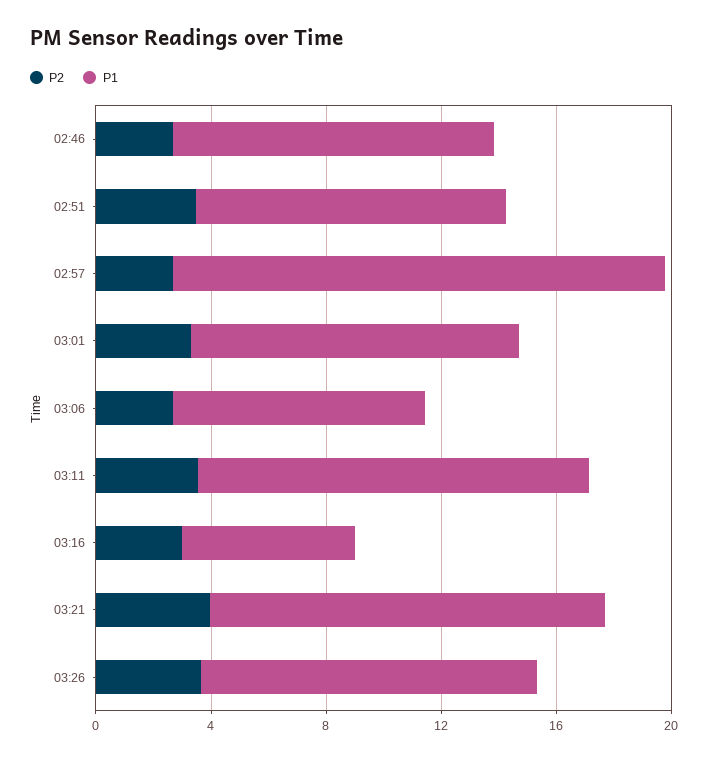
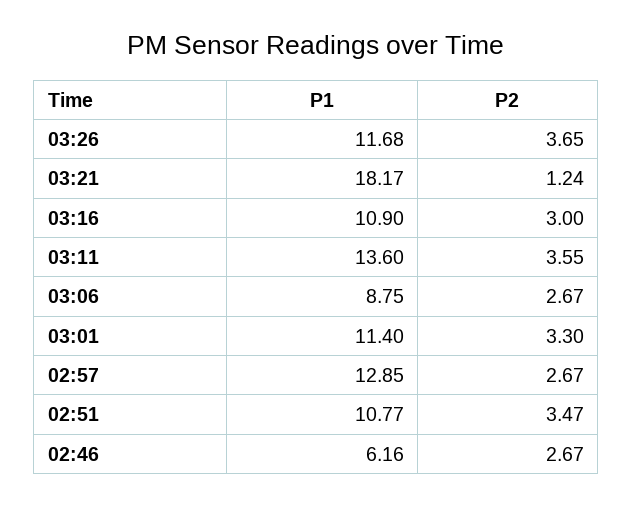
P1, 02:46: 11 -> 6.16
P1, 02:57: 17 -> 12.85
P1, 03:16: 6 -> 10.9
P2, 03:21: 4 -> 1.24
P1, 03:21: 14 -> 18.17

